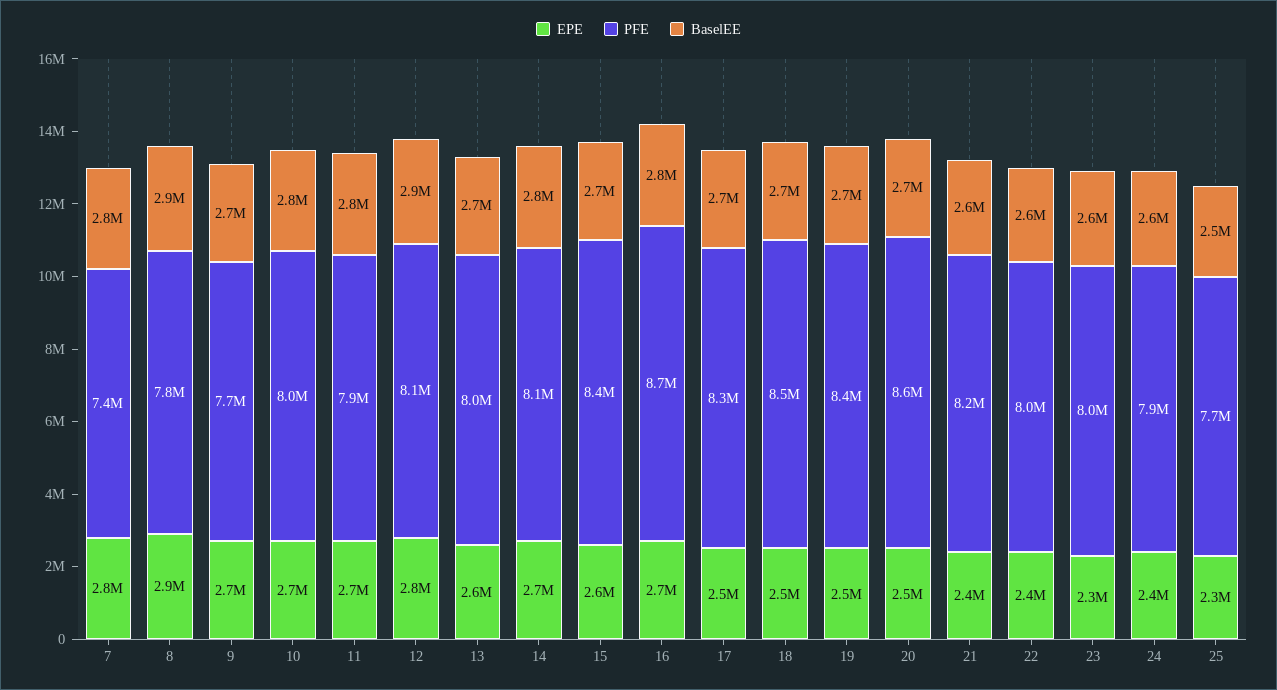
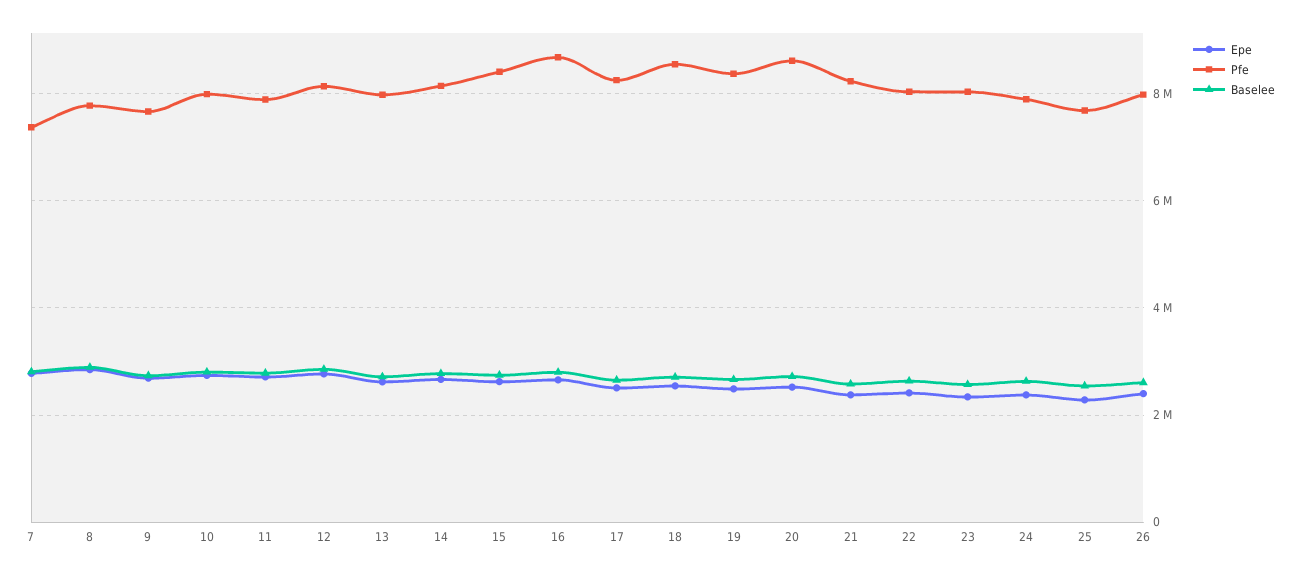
EPE, 26: none -> 2400000
PFE, 26: none -> 8000000
BaselEE, 26: none -> 2600000

